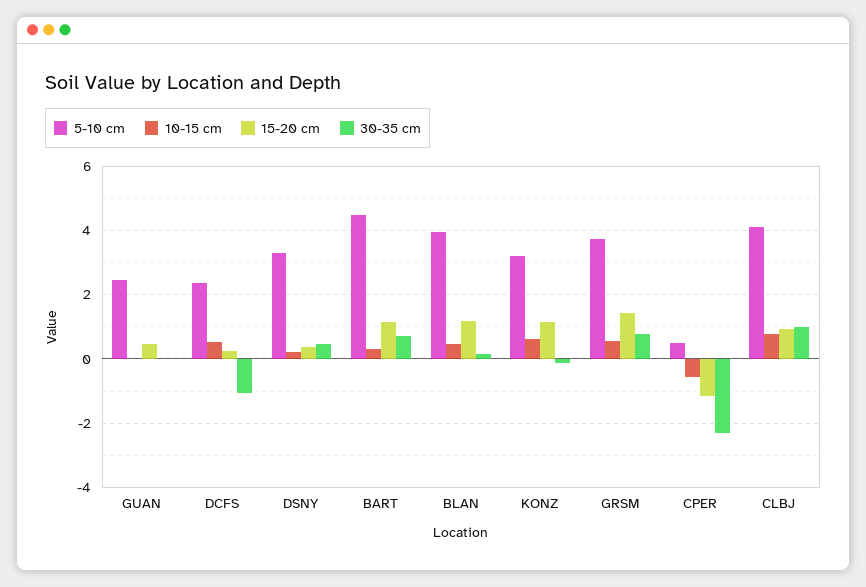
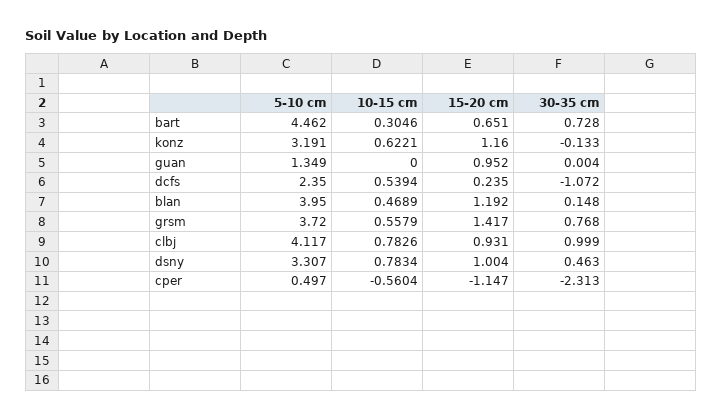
5-10 cm, GUAN: 2.4 -> 1.349
15-20 cm, GUAN: 0.4 -> 0.952
10-15 cm, DSNY: 0.2 -> 0.7834
15-20 cm, DSNY: 0.4 -> 1.004
15-20 cm, BART: 1.2 -> 0.651

